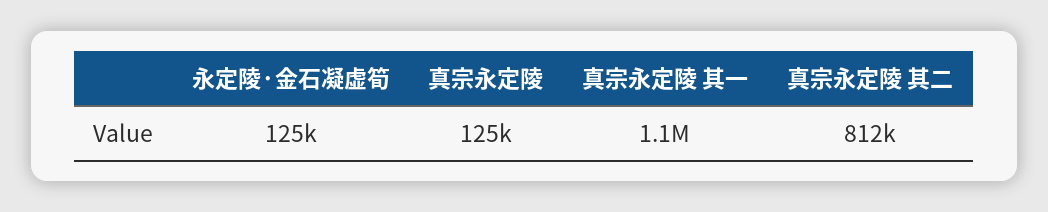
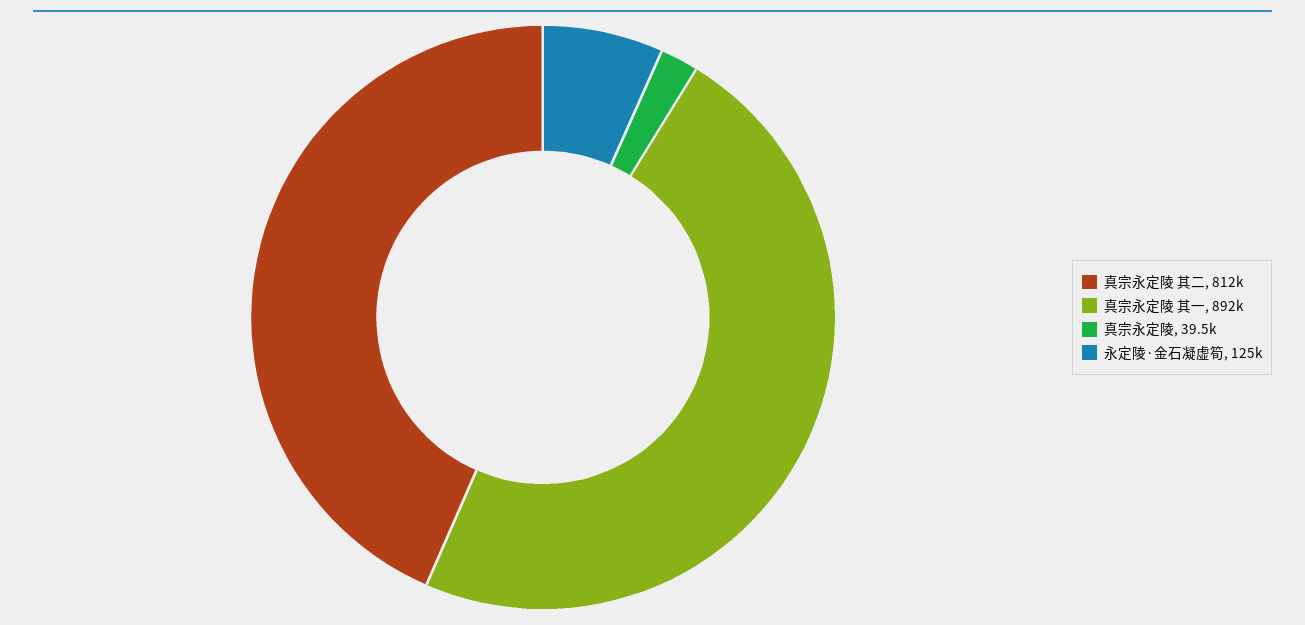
真宗永定陵: 125000 -> 39500
真宗永定陵 其一: 1100000 -> 892000

